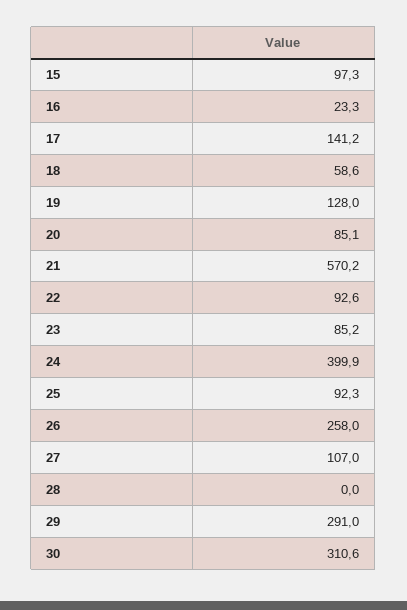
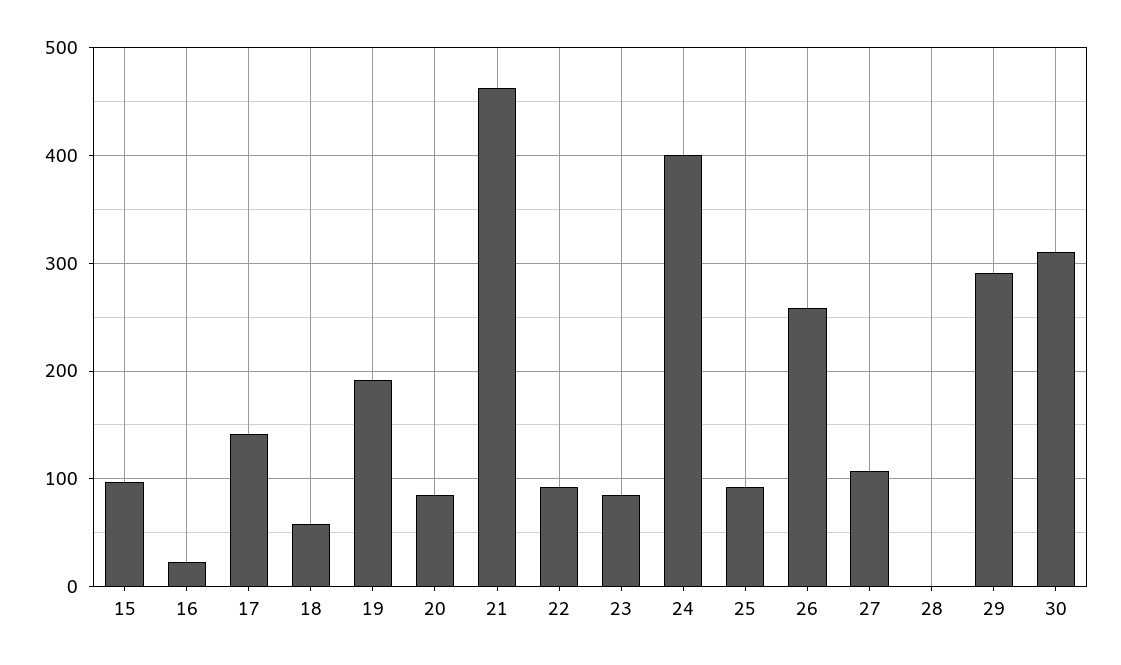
19: 128 -> 190
21: 570.2 -> 460

